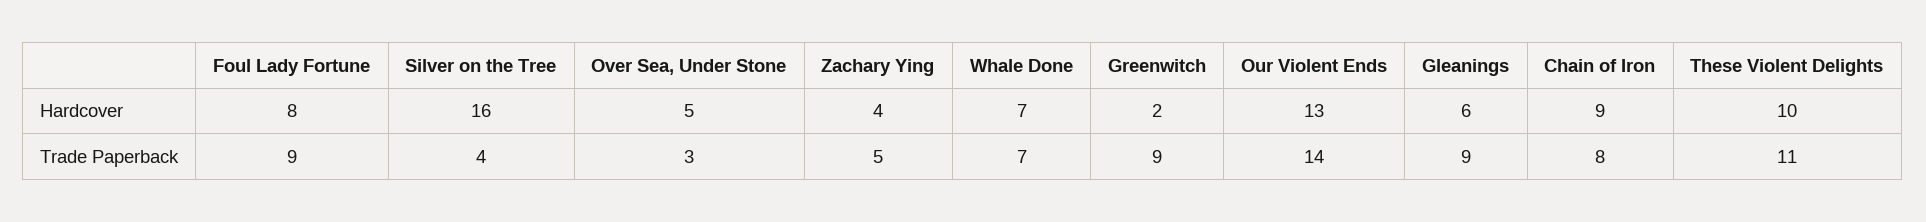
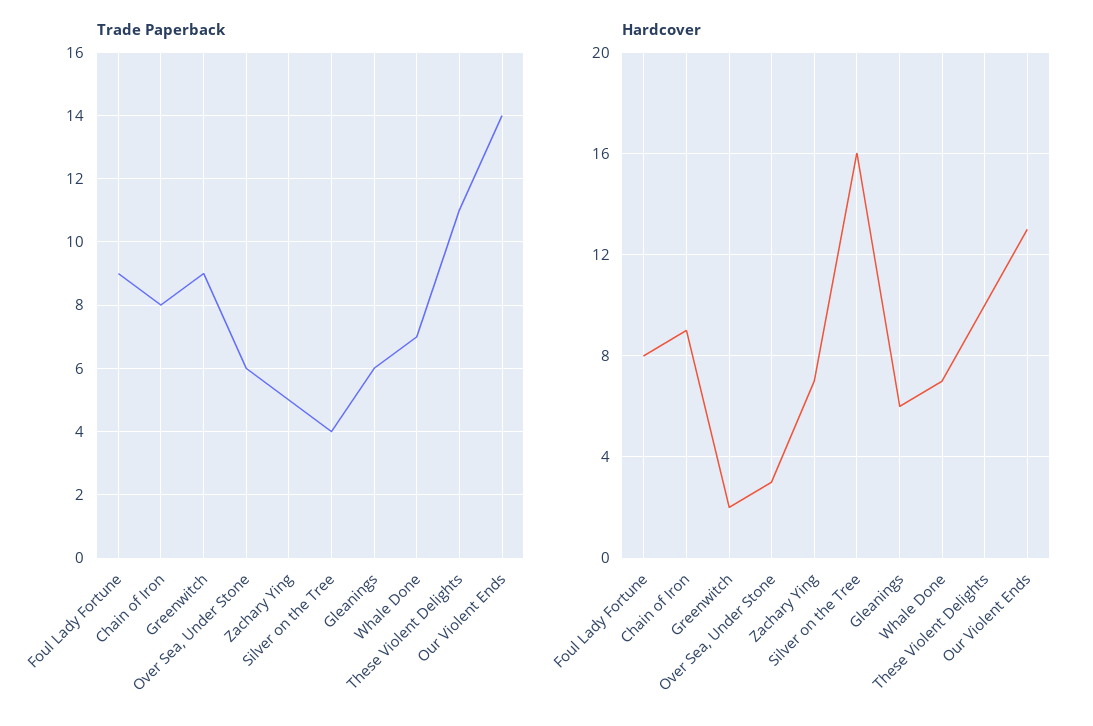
Hardcover, Over Sea, Under Stone: 5 -> 3
Hardcover, Zachary Ying: 4 -> 7
Trade Paperback, Over Sea, Under Stone: 3 -> 6
Trade Paperback, Gleanings: 9 -> 6

